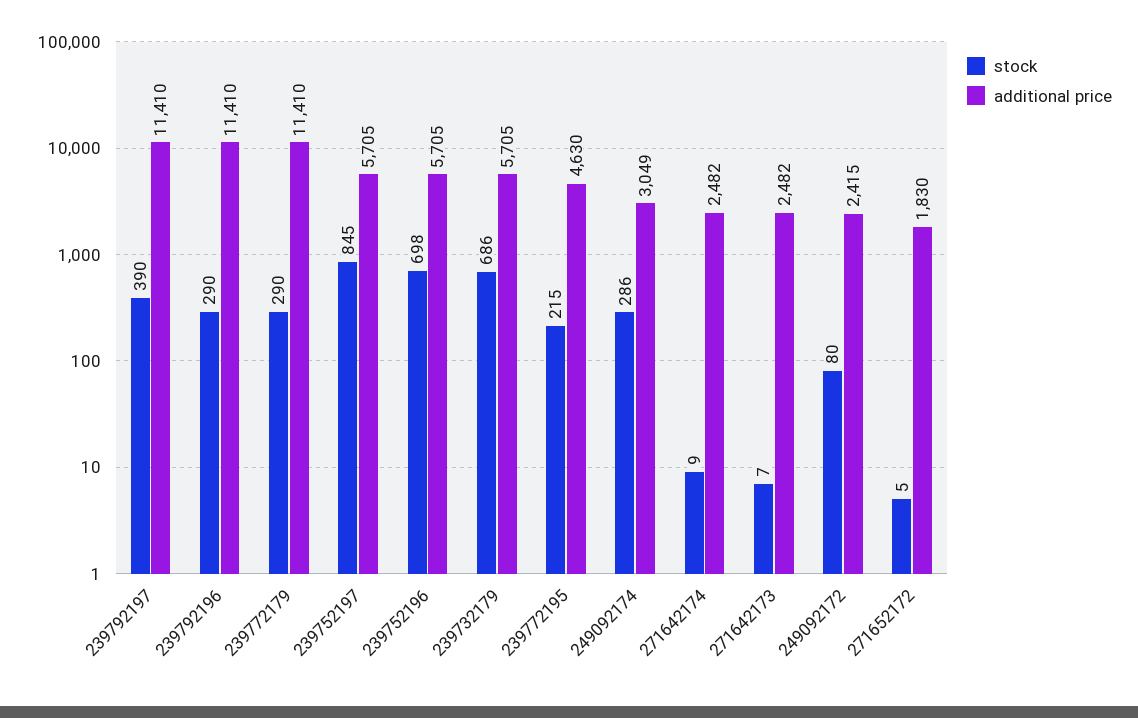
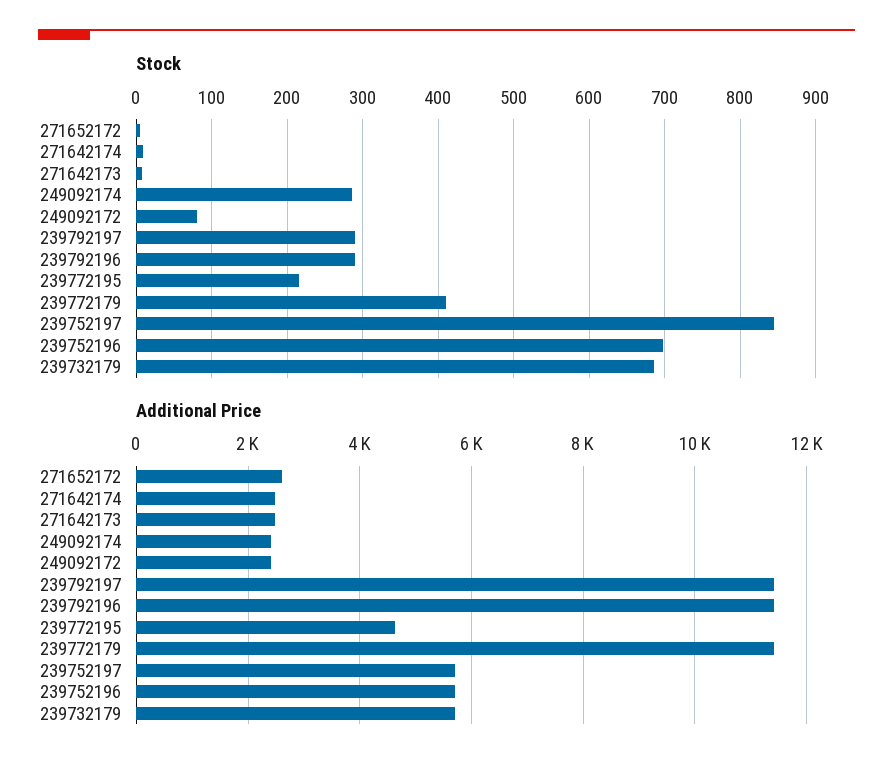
stock, 239792197: 390 -> 290
stock, 239772179: 290 -> 410
additional price, 249092174: 3049 -> 2400
additional price, 271652172: 1830 -> 2600

